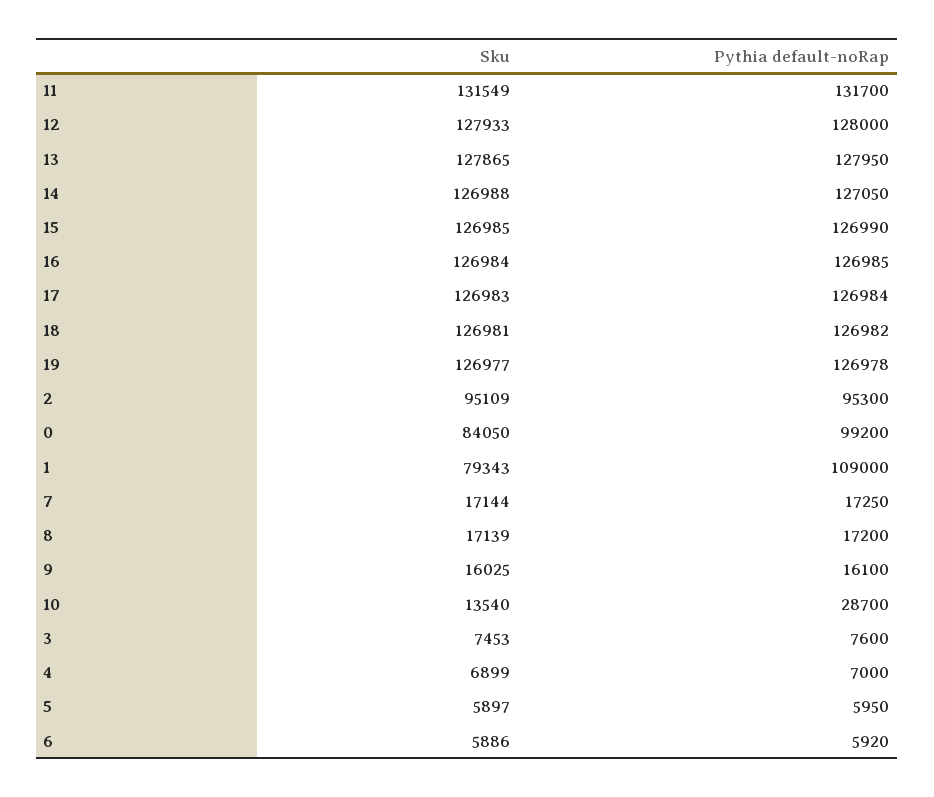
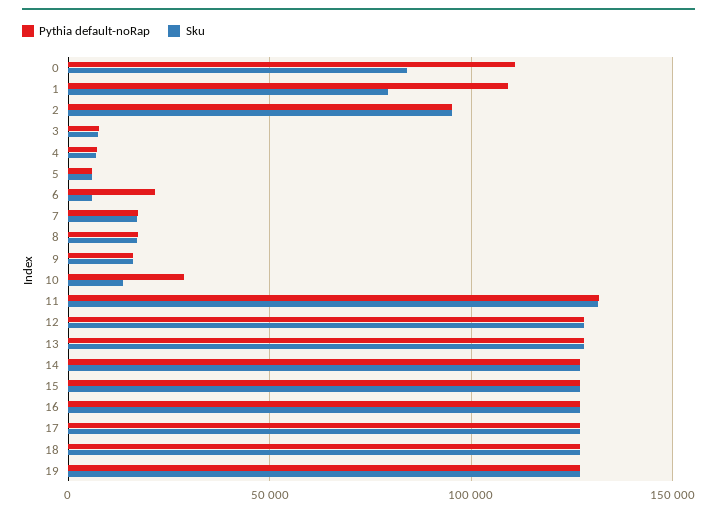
Pythia default-noRap, 0: 99200 -> 110000
Pythia default-noRap, 6: 5920 -> 20000

